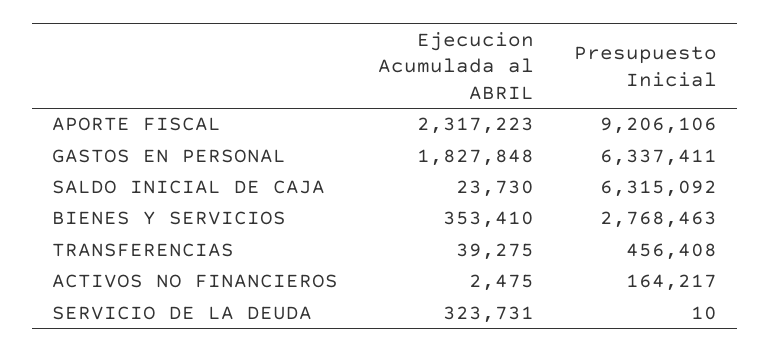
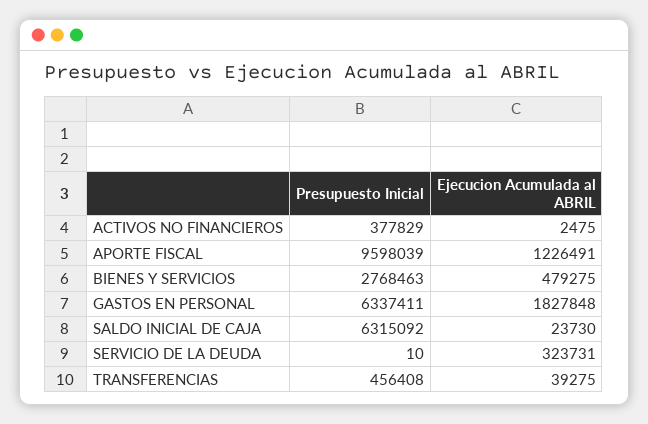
Ejecucion Acumulada al ABRIL, APORTE FISCAL: 2317223 -> 1226491
Presupuesto Inicial, APORTE FISCAL: 9206106 -> 9598039
Ejecucion Acumulada al ABRIL, BIENES Y SERVICIOS: 353410 -> 479275
Presupuesto Inicial, ACTIVOS NO FINANCIEROS: 164217 -> 377829

